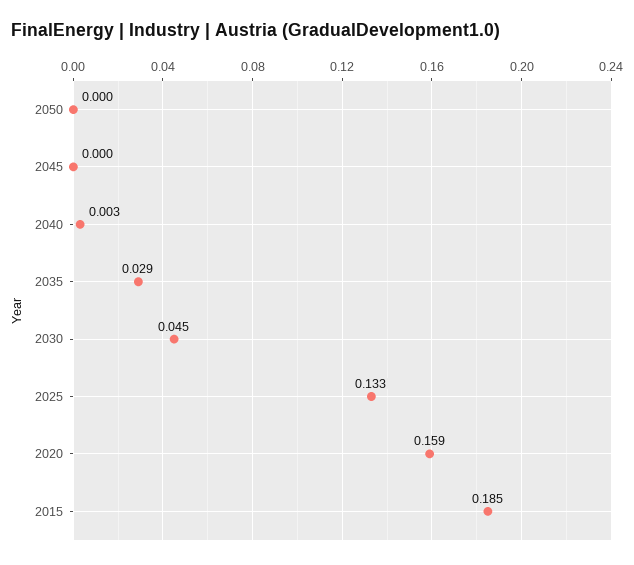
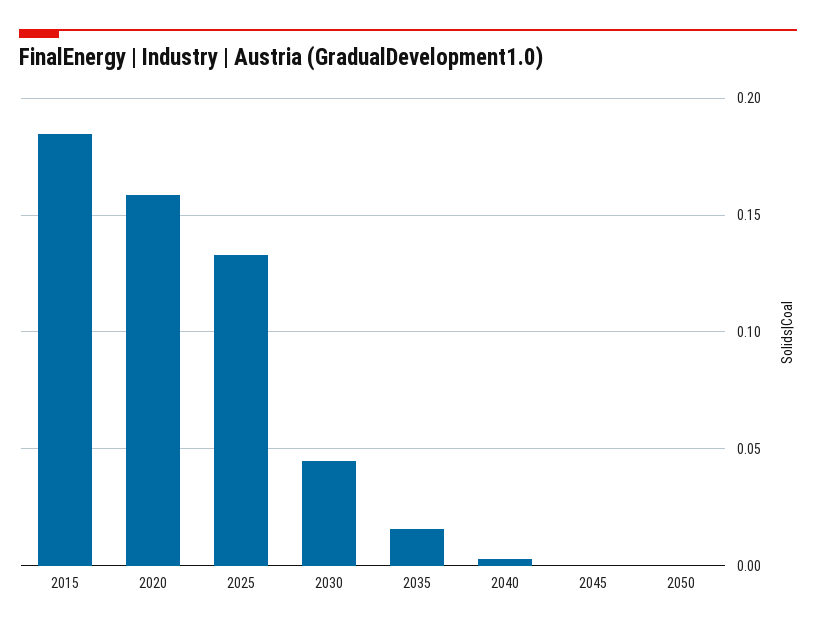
2035: 0.029 -> 0.015

